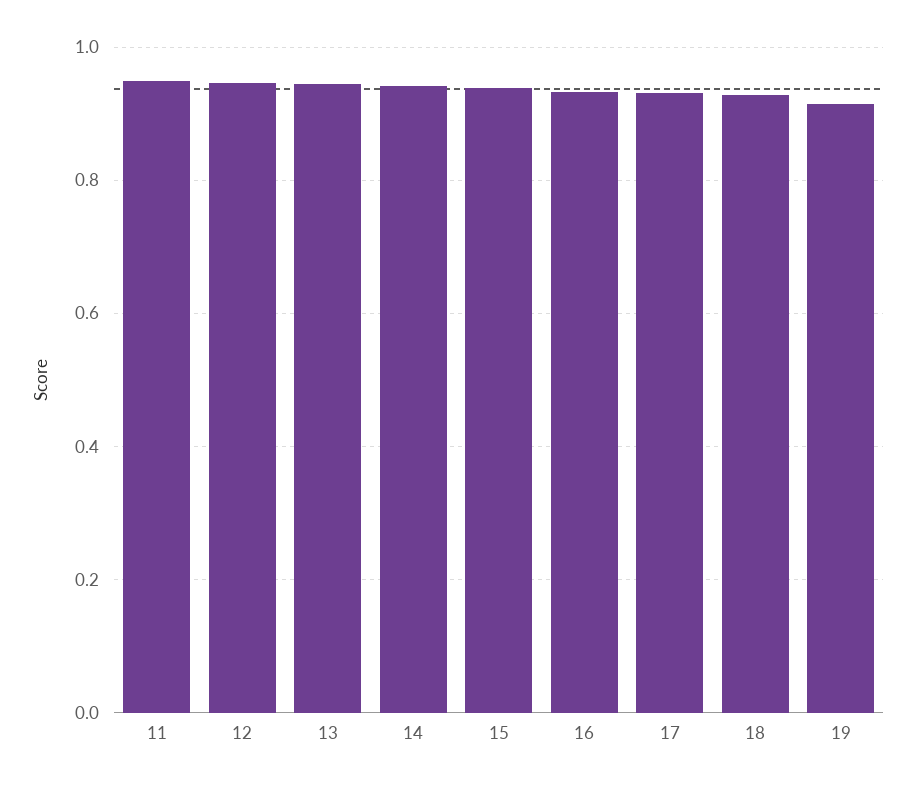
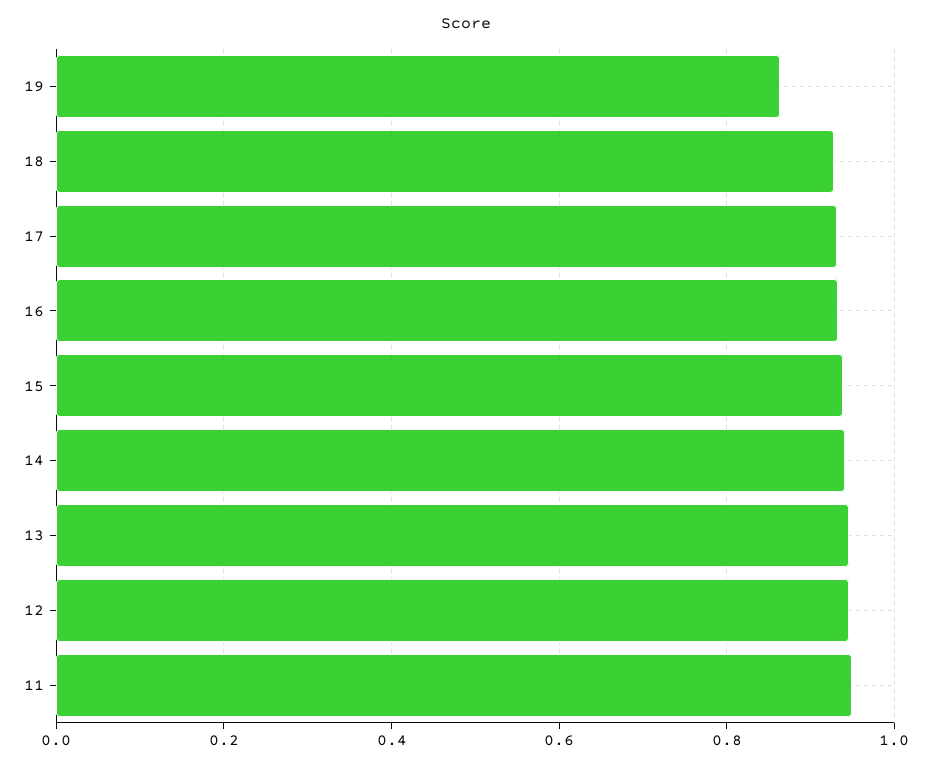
19: 0.92 -> 0.86

